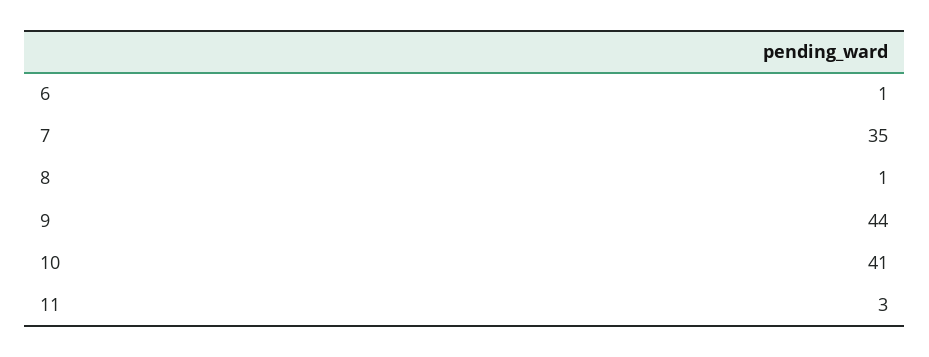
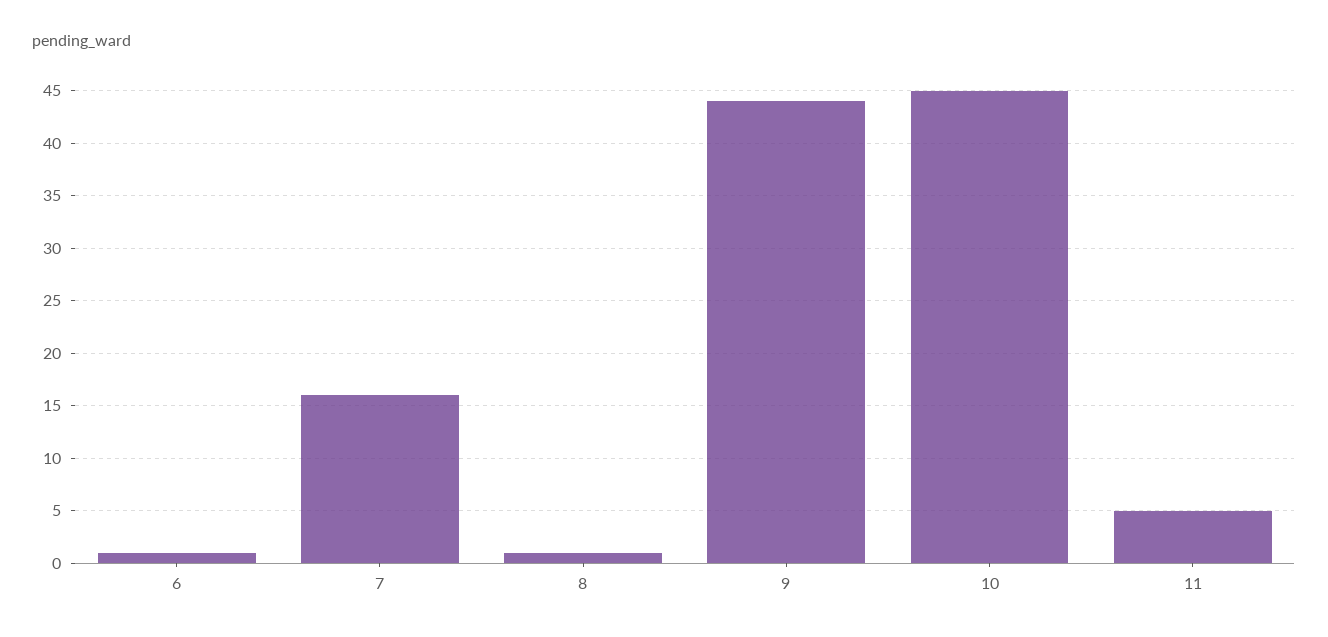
7: 35 -> 16
10: 41 -> 45
11: 3 -> 5

